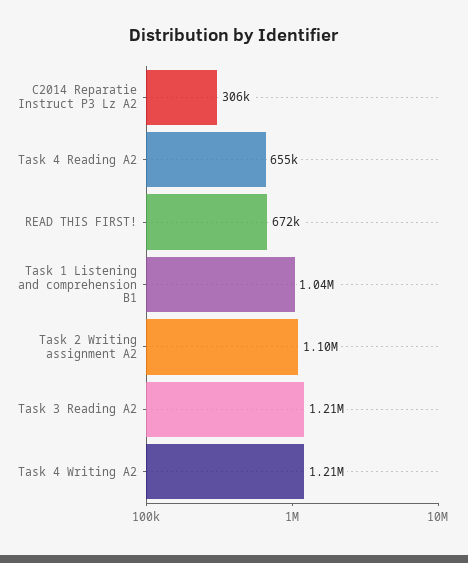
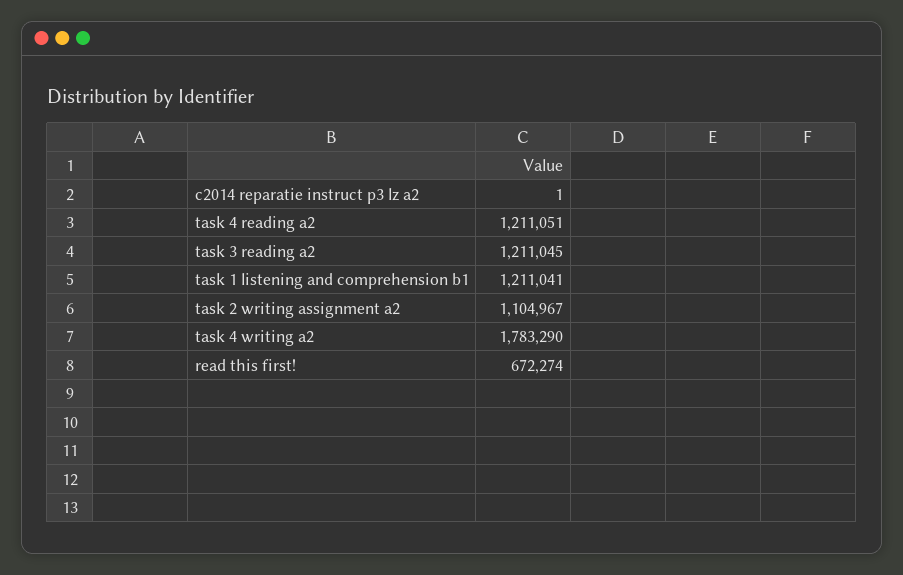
C2014 Reparatie Instruct P3 Lz A2: 306000 -> 1
Task 4 Reading A2: 655000 -> 1211051
Task 1 Listening and comprehension B1: 1040000 -> 1211041
Task 4 Writing A2: 1210000 -> 1783290

